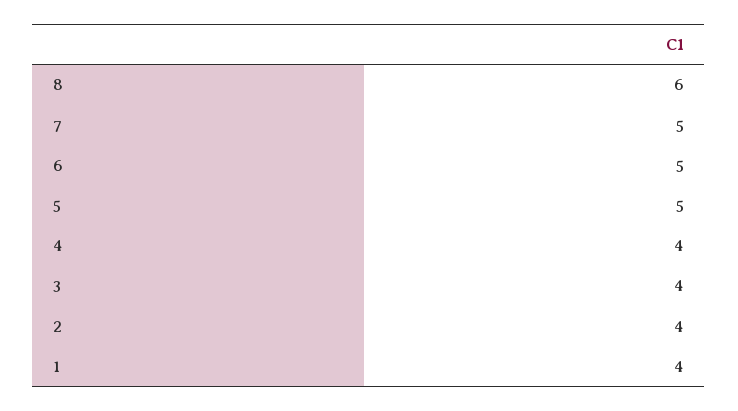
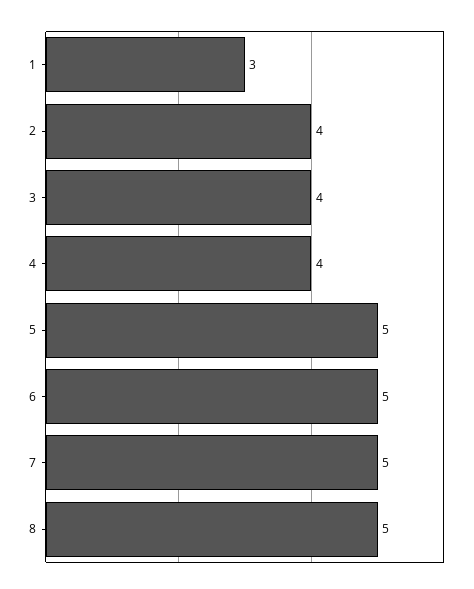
8: 6 -> 5
1: 4 -> 3

